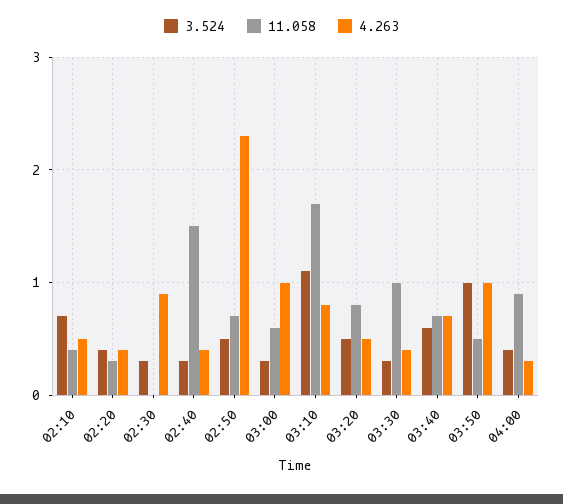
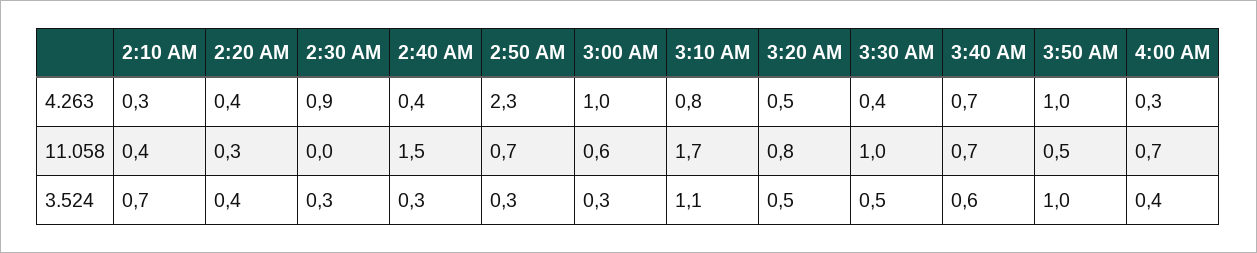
4.263, 02:10: 0.5 -> 0.3
3.524, 02:50: 0.5 -> 0.3
3.524, 03:30: 0.3 -> 0.5
11.058, 04:00: 0.9 -> 0.7

